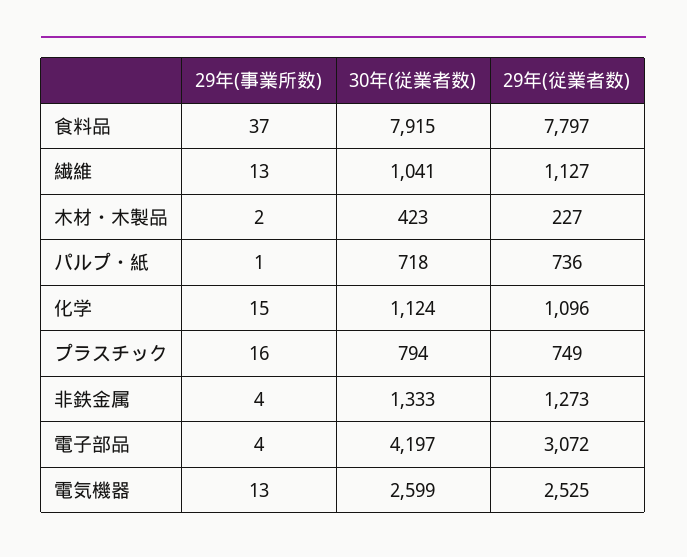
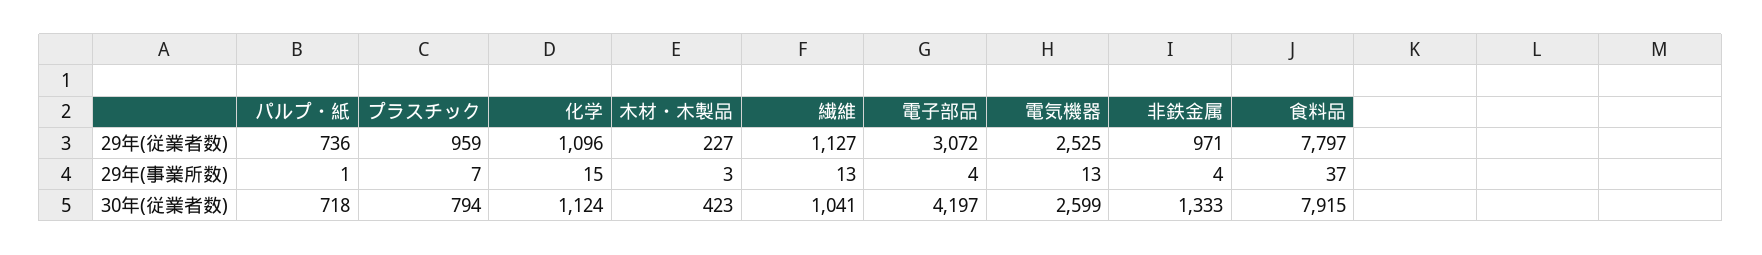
29年(事業所数), 木材・木製品: 2 -> 3
29年(事業所数), プラスチック: 16 -> 7
29年(従業者数), プラスチック: 749 -> 959
29年(従業者数), 非鉄金属: 1273 -> 971

